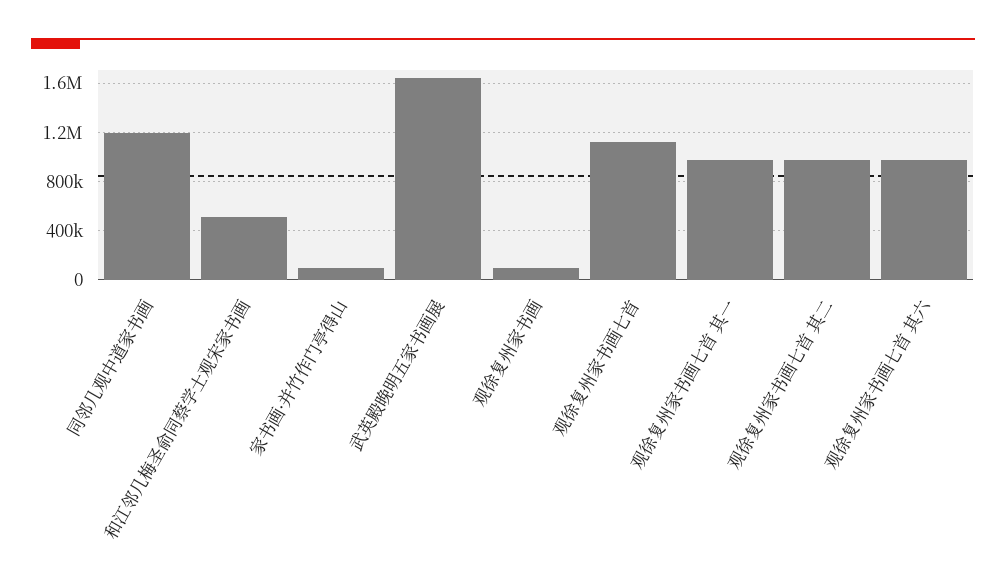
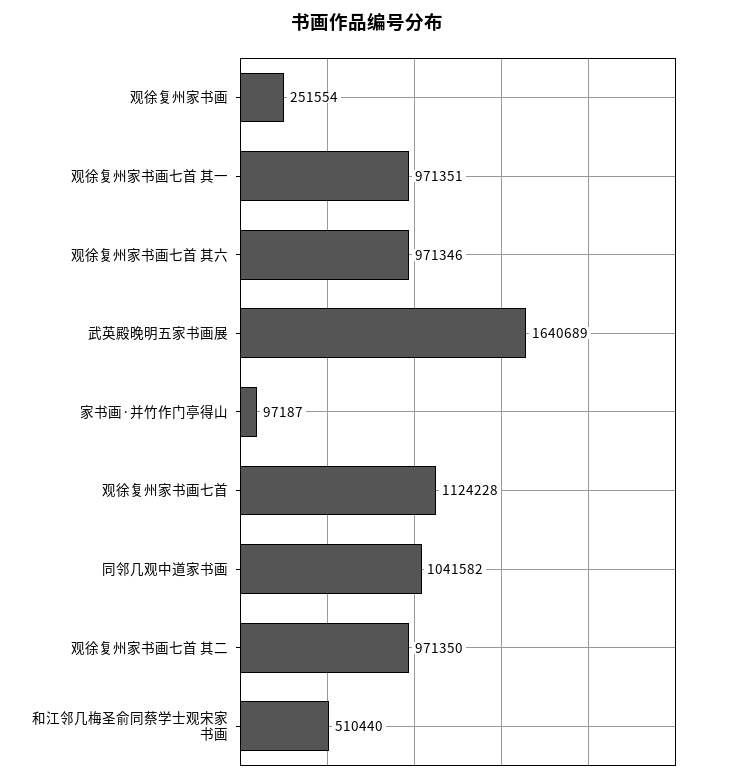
同邻几观中道家书画: 1200000 -> 1041582
观徐复州家书画: 100000 -> 251554

